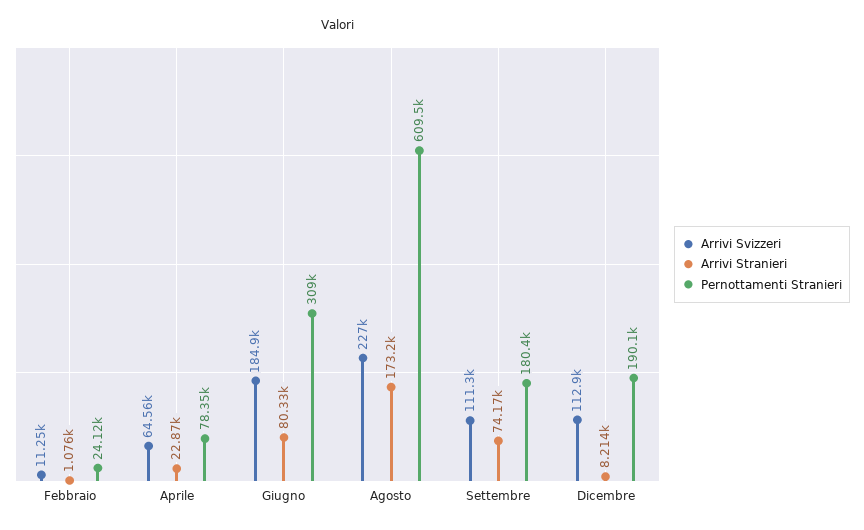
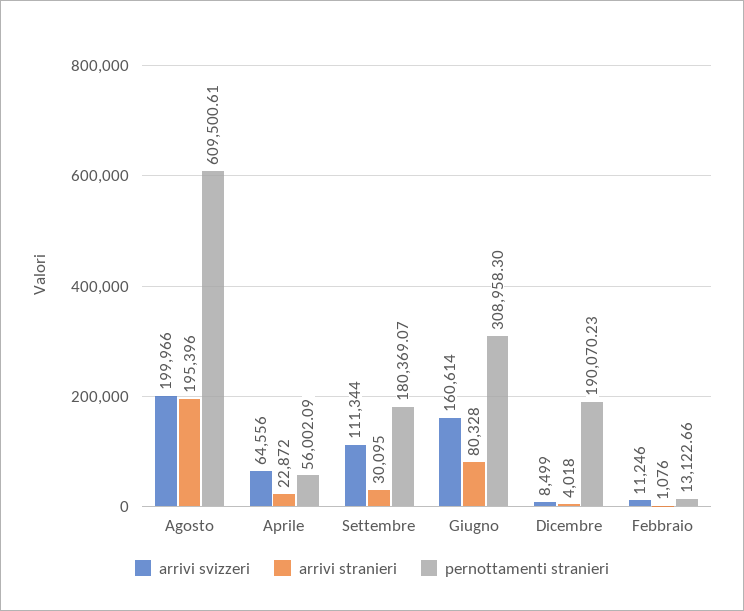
Pernottamenti Stranieri, Febbraio: 24120 -> 13122.66
Pernottamenti Stranieri, Aprile: 78350 -> 56002.09
Arrivi Svizzeri, Giugno: 184900 -> 160614
Arrivi Svizzeri, Agosto: 227000 -> 199966
Arrivi Stranieri, Agosto: 173200 -> 195396
Arrivi Stranieri, Settembre: 74170 -> 30095
Arrivi Svizzeri, Dicembre: 112900 -> 8499
Arrivi Stranieri, Dicembre: 8214 -> 4018

